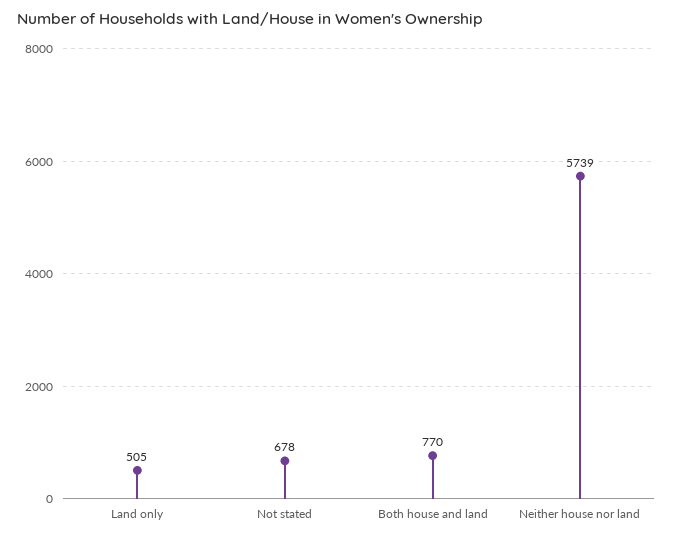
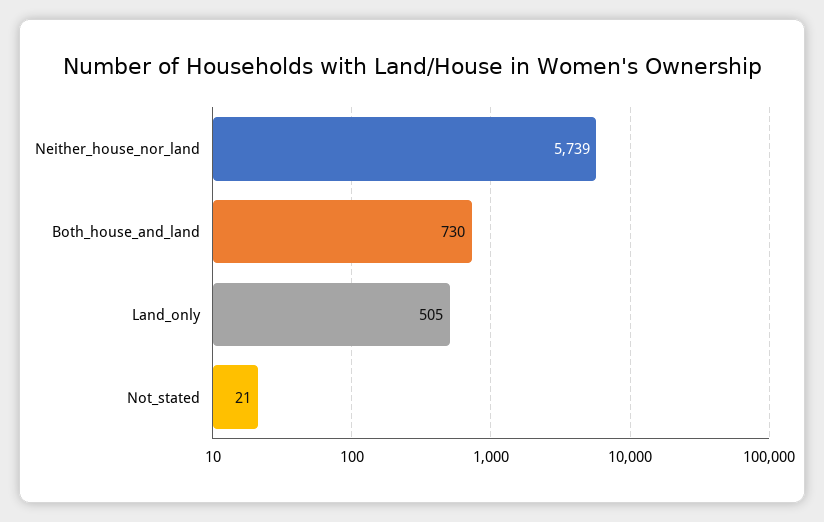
Not stated: 678 -> 21
Both house and land: 770 -> 730

